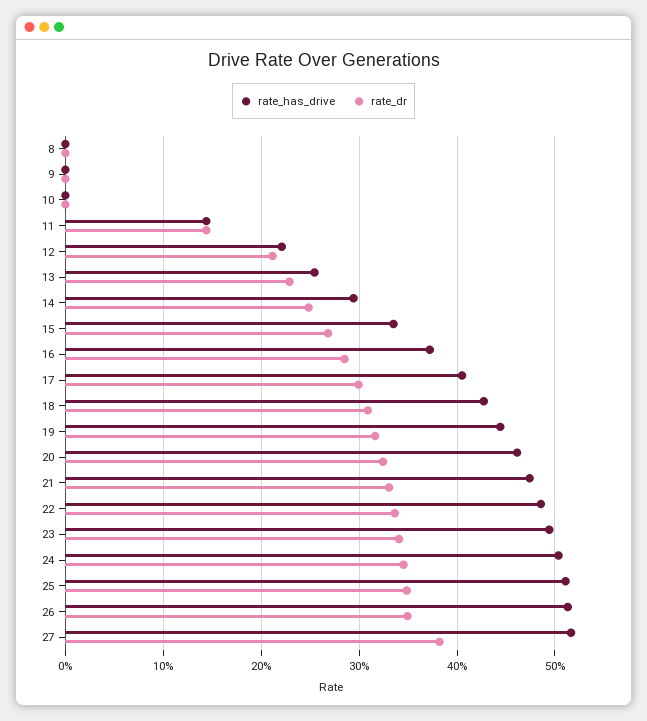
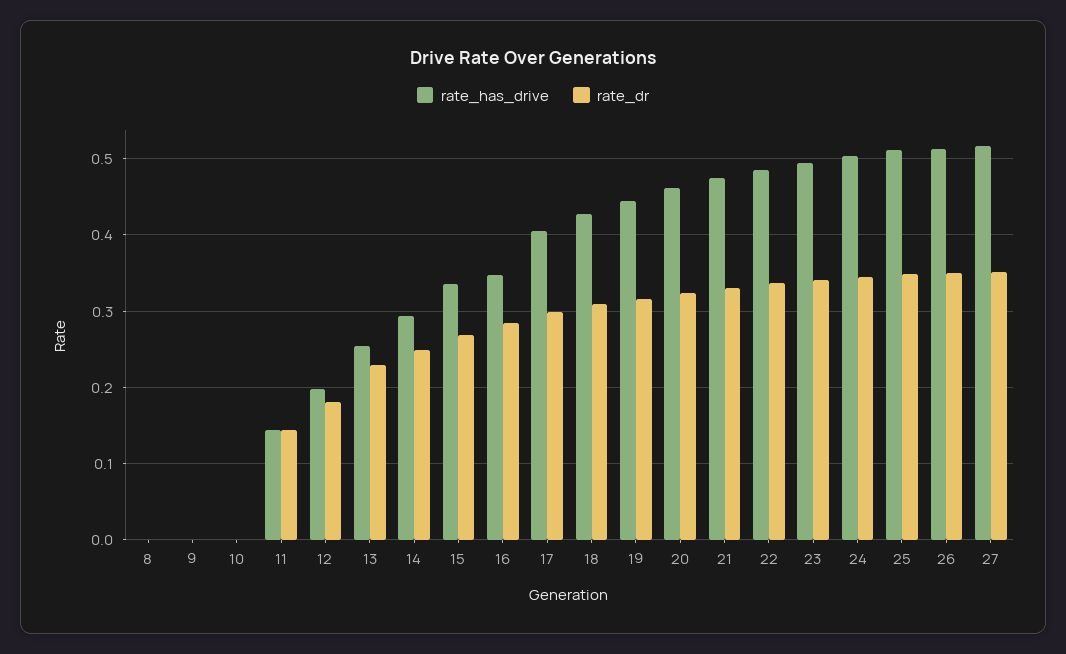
rate_has_drive, 12: 0.22 -> 0.2
rate_dr, 12: 0.21 -> 0.18
rate_has_drive, 16: 0.37 -> 0.35
rate_dr, 27: 0.38 -> 0.35

